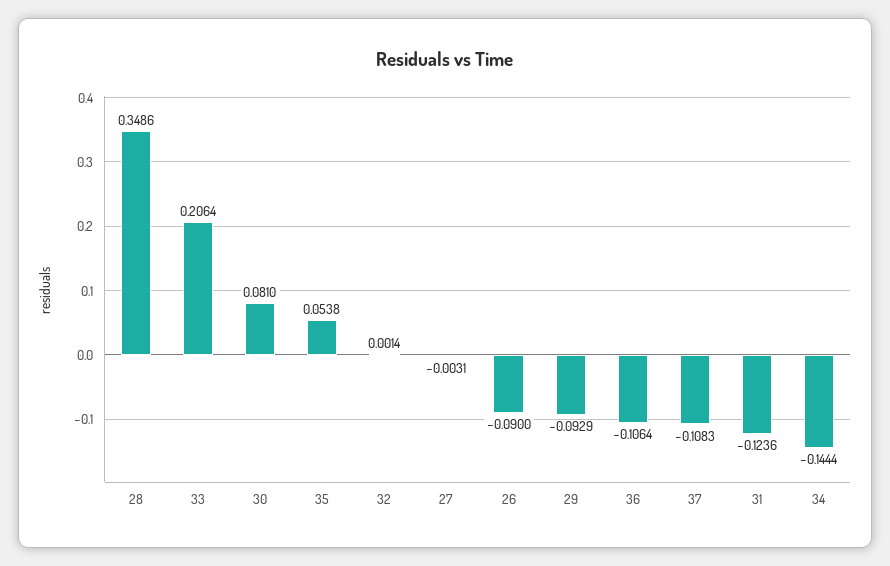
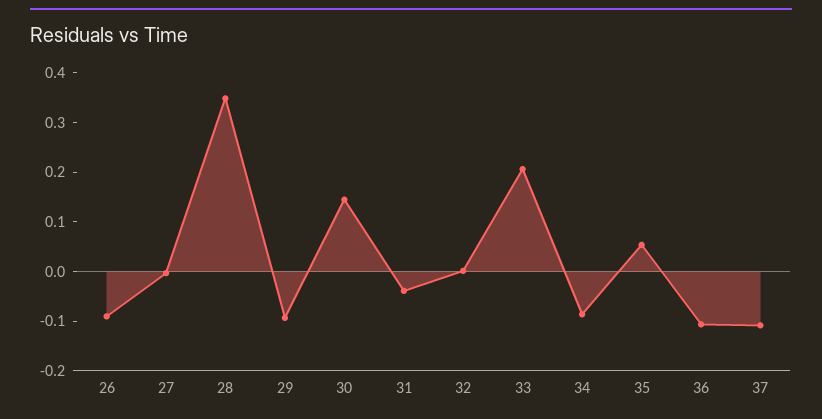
30: 0.081 -> 0.14
31: -0.1236 -> -0.04
34: -0.1444 -> -0.08

